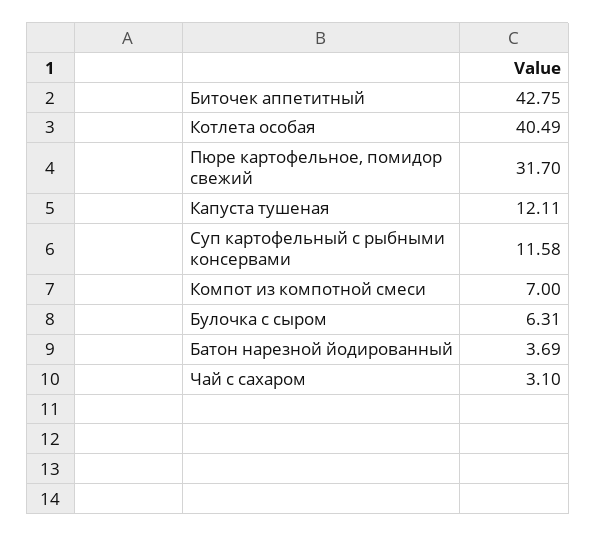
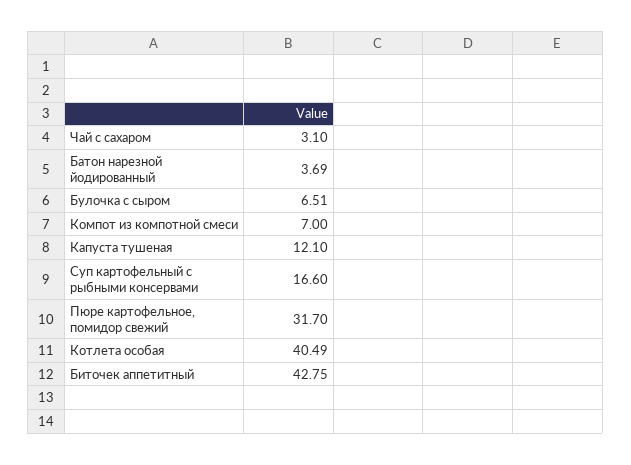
Капуста тушеная: 12.11 -> 12.1
Суп картофельный с рыбными консервами: 11.58 -> 16.6
Булочка с сыром: 6.31 -> 6.51

